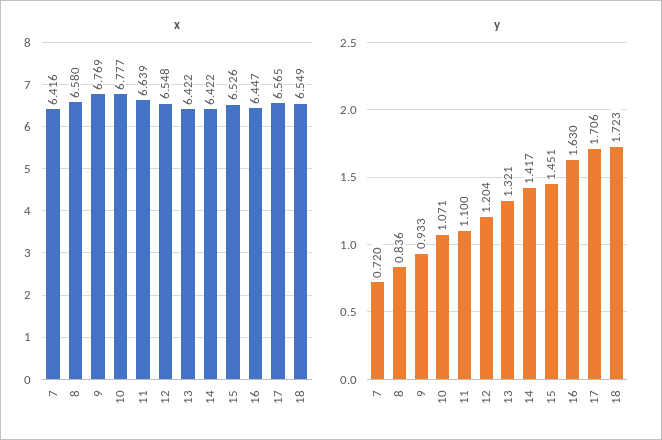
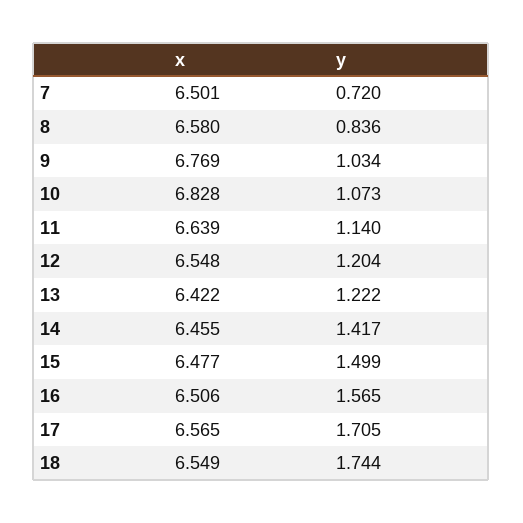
x, 7: 6.416 -> 6.501
x, 10: 6.777 -> 6.828
x, 14: 6.422 -> 6.455
x, 15: 6.526 -> 6.477
x, 16: 6.447 -> 6.506
y, 9: 0.933 -> 1.034
y, 10: 1.071 -> 1.073
y, 11: 1.1 -> 1.14
y, 13: 1.321 -> 1.222
y, 15: 1.451 -> 1.499
y, 16: 1.63 -> 1.565
y, 17: 1.706 -> 1.705
y, 18: 1.723 -> 1.744

